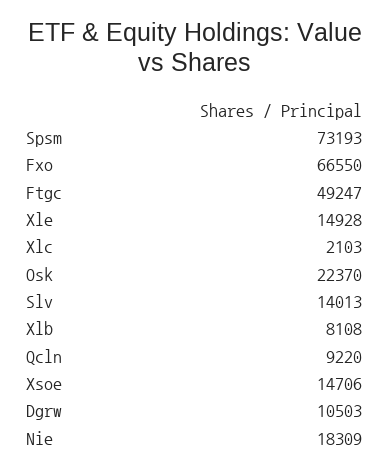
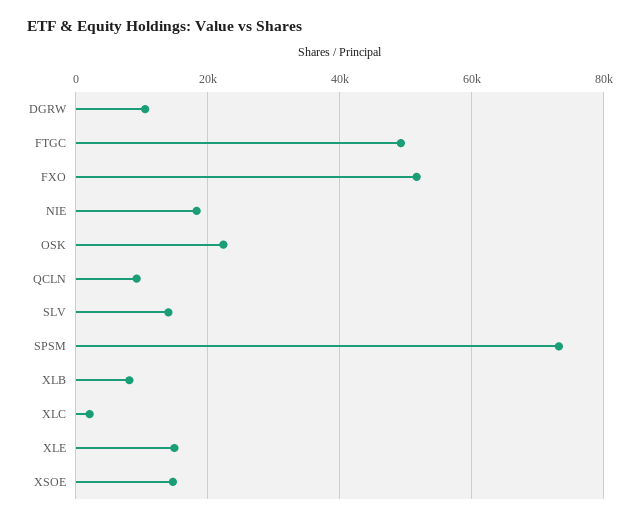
Fxo: 66550 -> 52000

